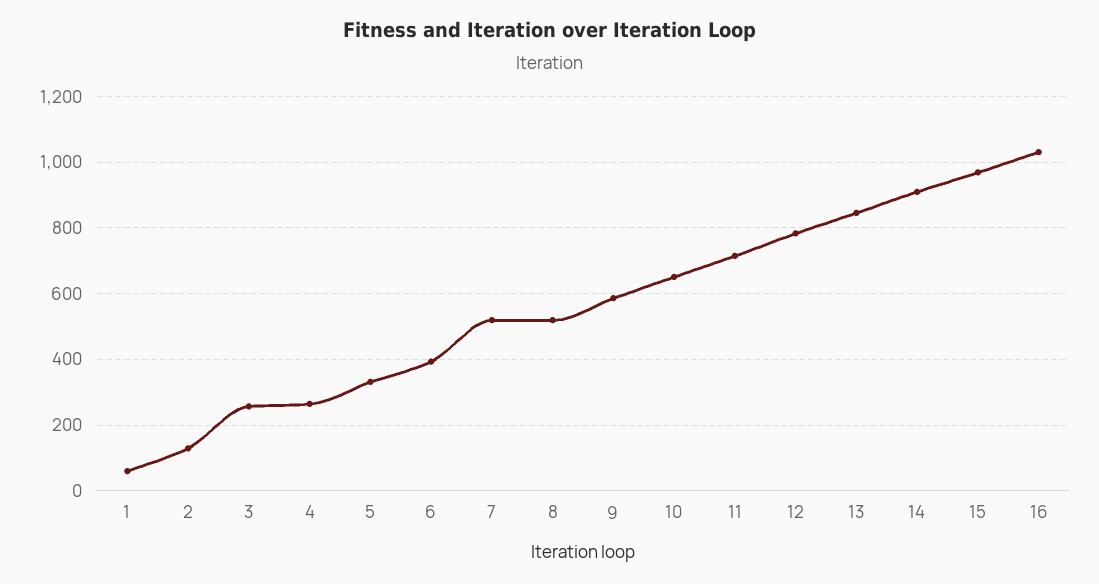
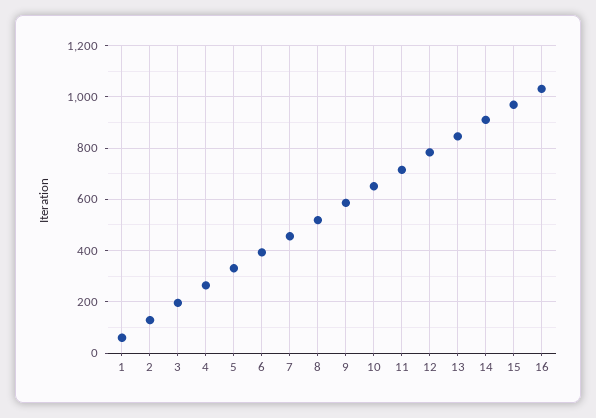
3: 260 -> 200
7: 520 -> 450

